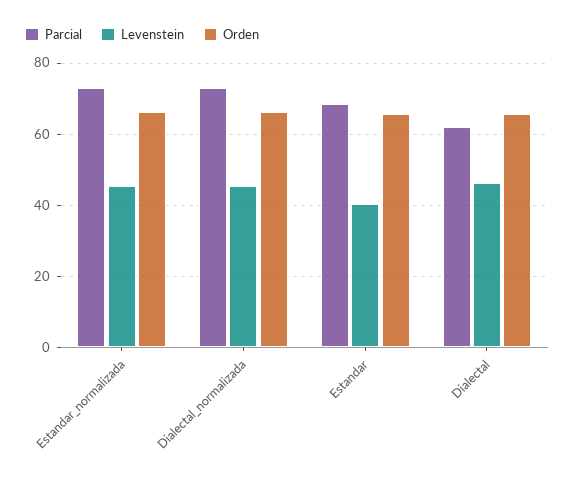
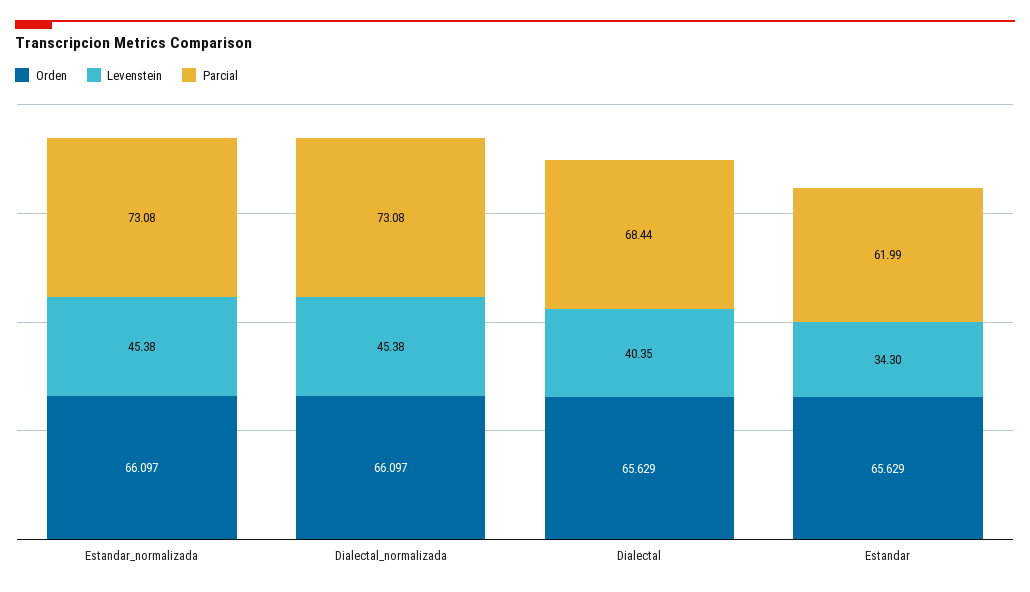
Parcial, Estandar: 68 -> 61.99
Levenstein, Estandar: 40 -> 34.3
Parcial, Dialectal: 62 -> 68.44
Levenstein, Dialectal: 46 -> 40.35

